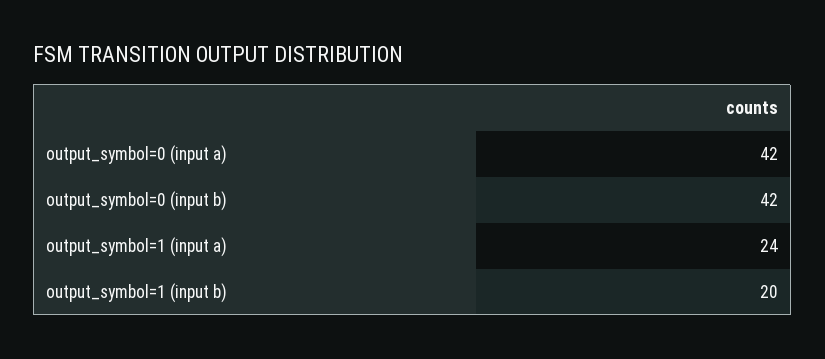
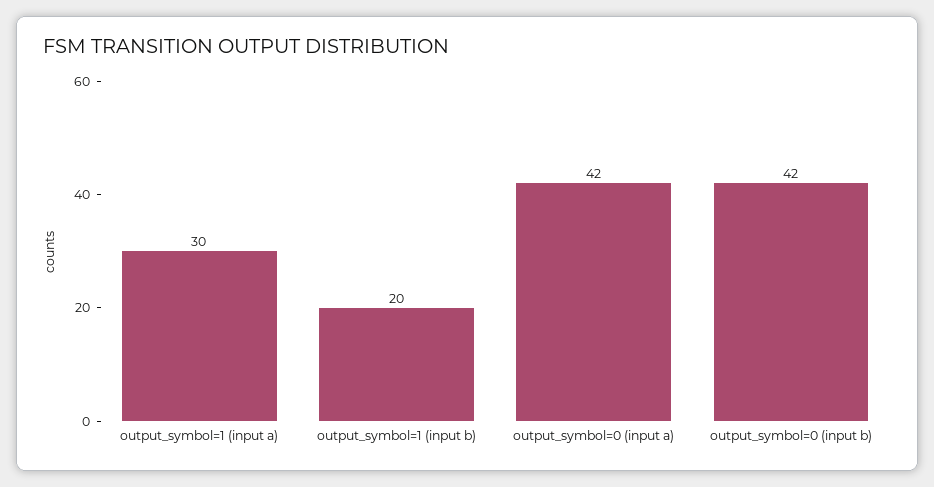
output_symbol=1 (input a): 24 -> 30

